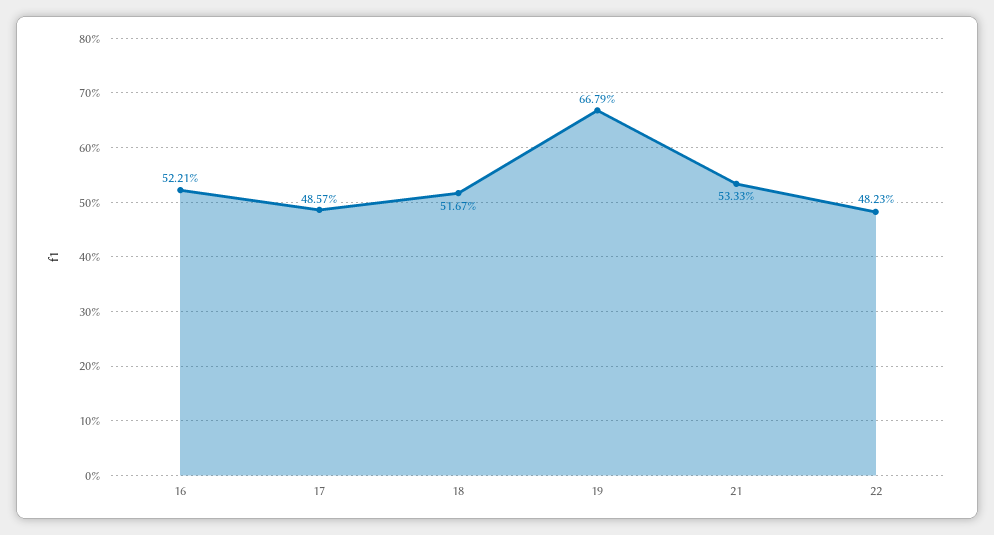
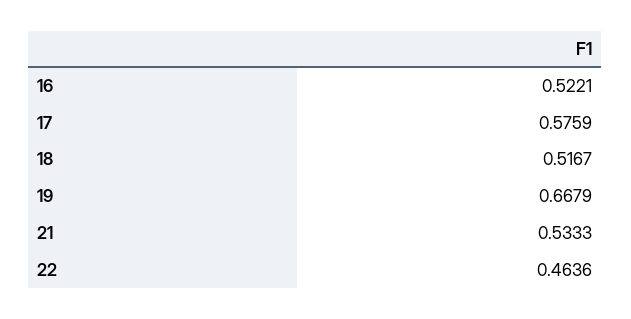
17: 0.4857 -> 0.5759
22: 0.4823 -> 0.4636

